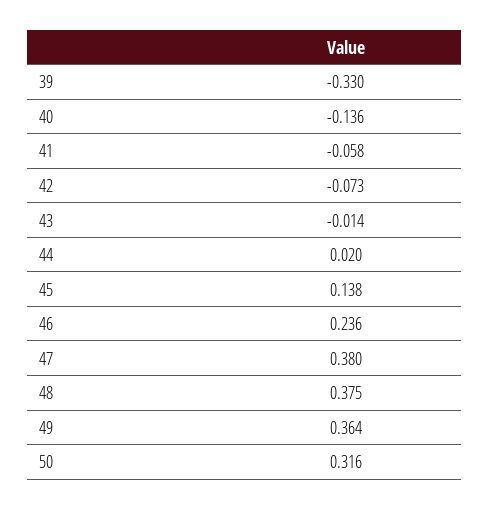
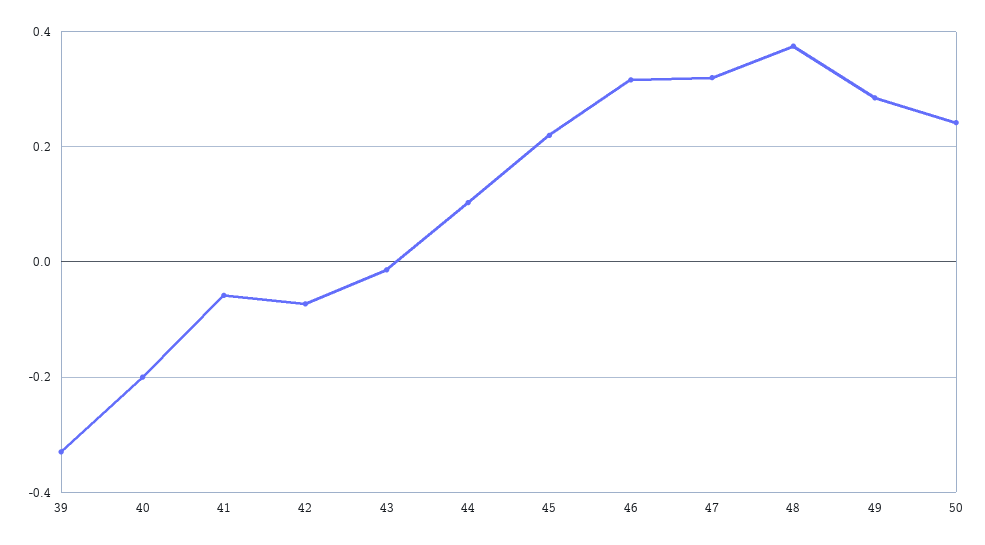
40: -0.136 -> -0.2
44: 0.02 -> 0.1
45: 0.138 -> 0.22
46: 0.236 -> 0.32
47: 0.38 -> 0.32
49: 0.364 -> 0.28
50: 0.316 -> 0.24

